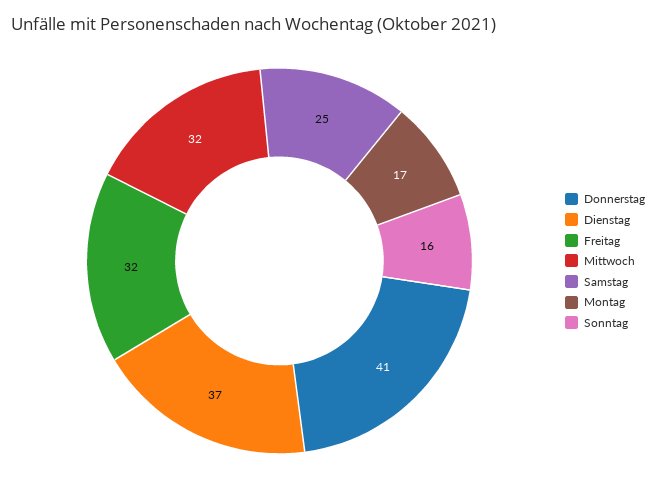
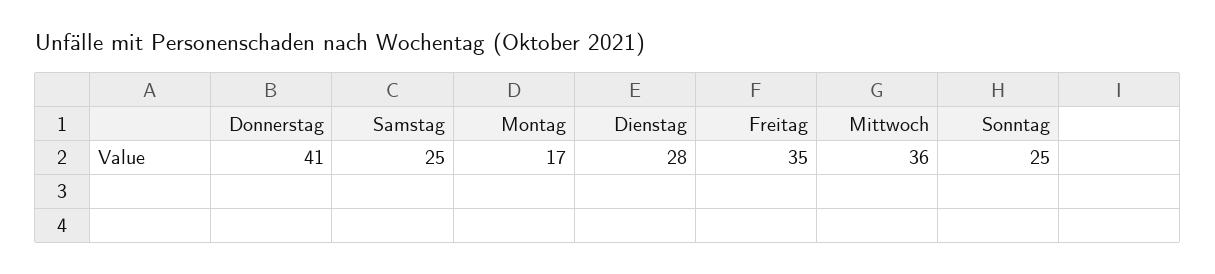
Dienstag: 37 -> 28
Freitag: 32 -> 35
Mittwoch: 32 -> 36
Sonntag: 16 -> 25

